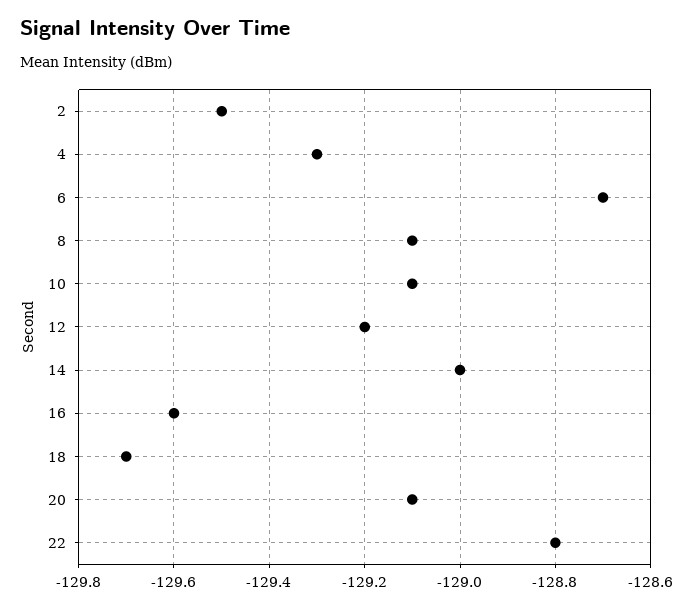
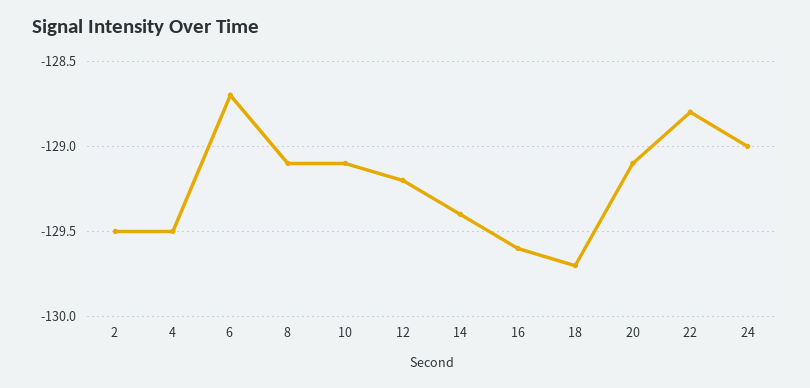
4: -129.3 -> -129.5
14: -129 -> -129.4
24: none -> -129

